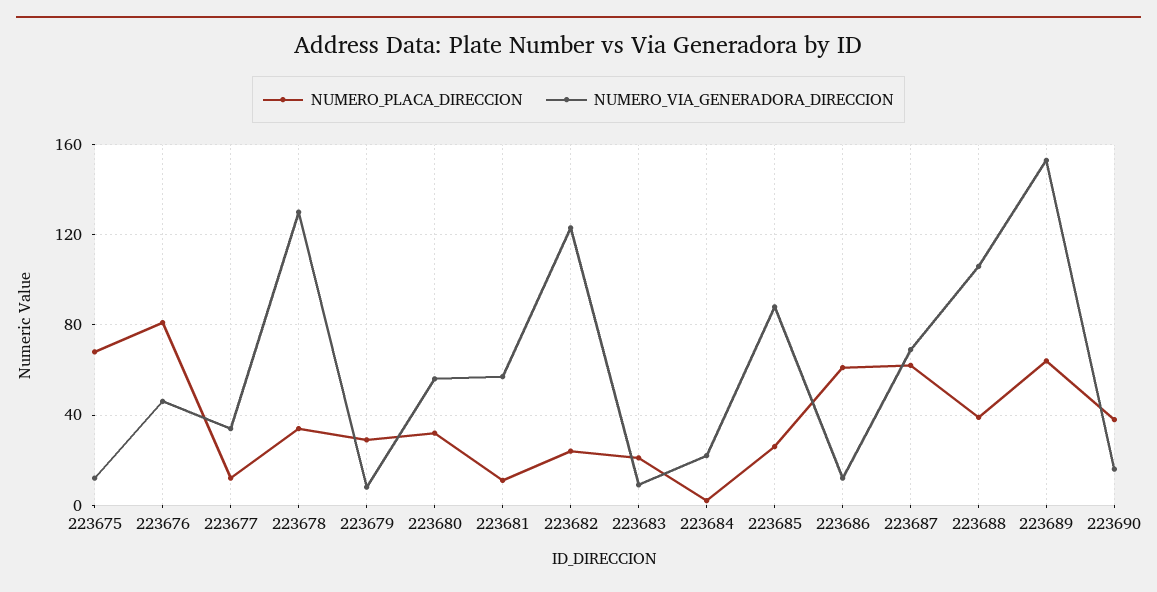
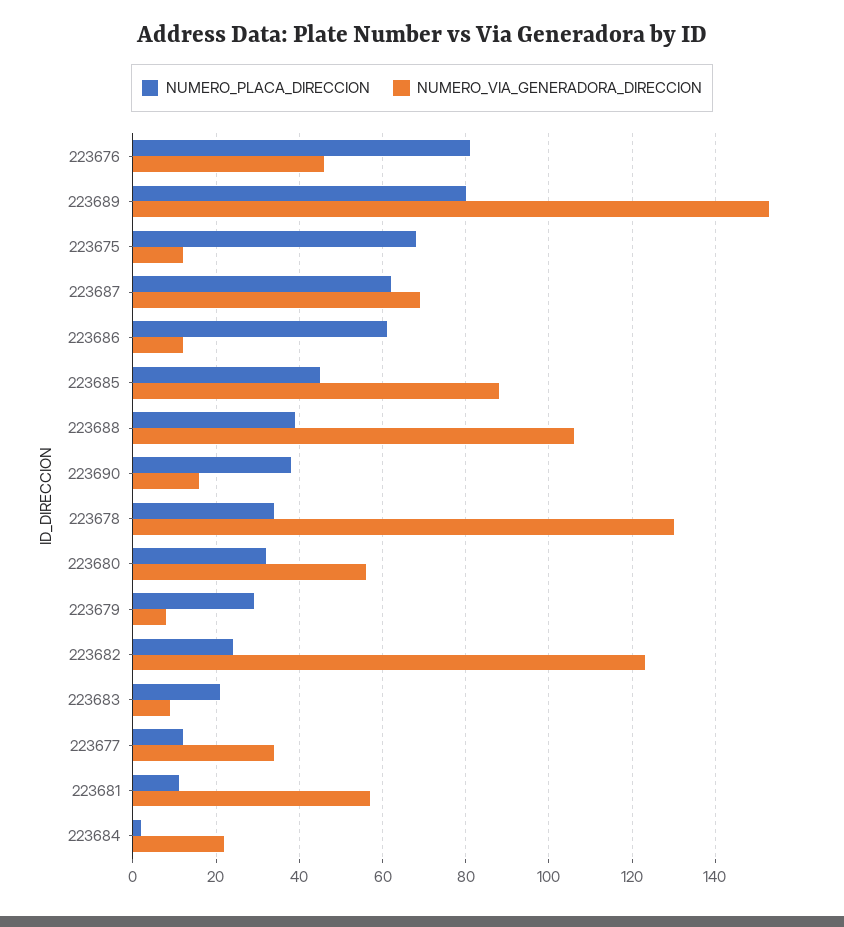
NUMERO_PLACA_DIRECCION, 223685: 25 -> 45
NUMERO_PLACA_DIRECCION, 223689: 65 -> 80

